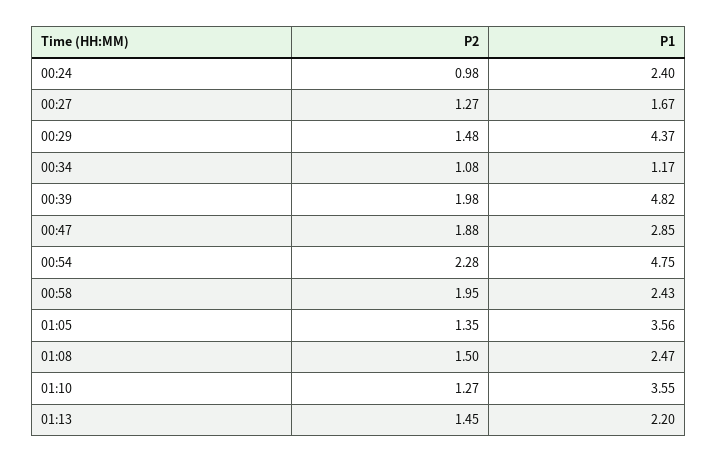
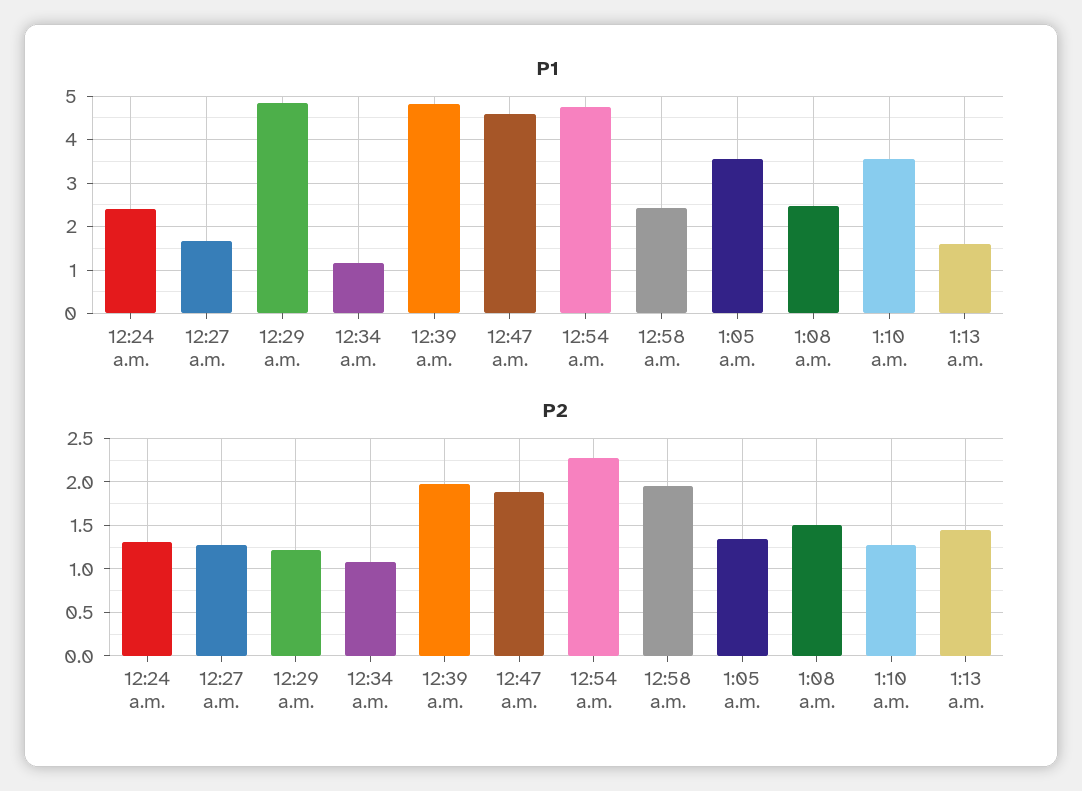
P2, 00:24: 0.98 -> 1.3
P2, 00:29: 1.48 -> 1.2
P1, 00:29: 4.37 -> 4.8
P1, 00:47: 2.85 -> 4.6
P1, 01:13: 2.2 -> 1.6

